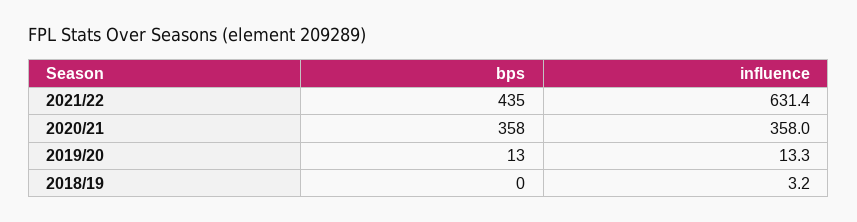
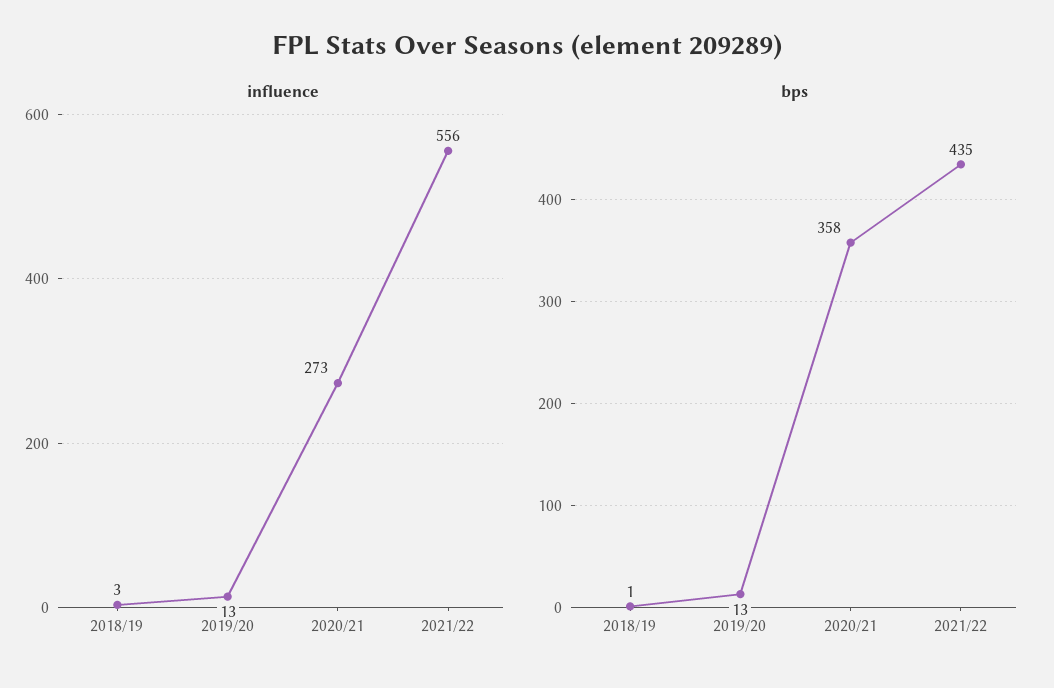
influence, 2021/22: 631.4 -> 556
influence, 2020/21: 358 -> 273
bps, 2018/19: 0 -> 1

